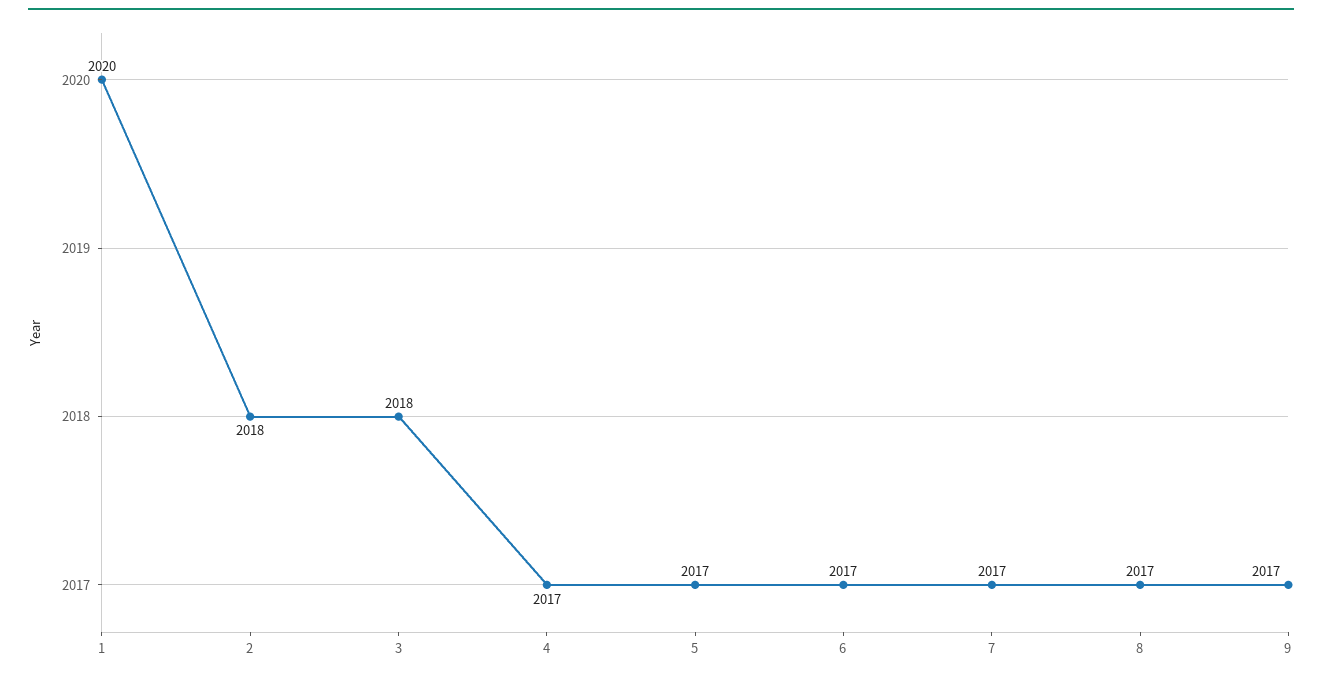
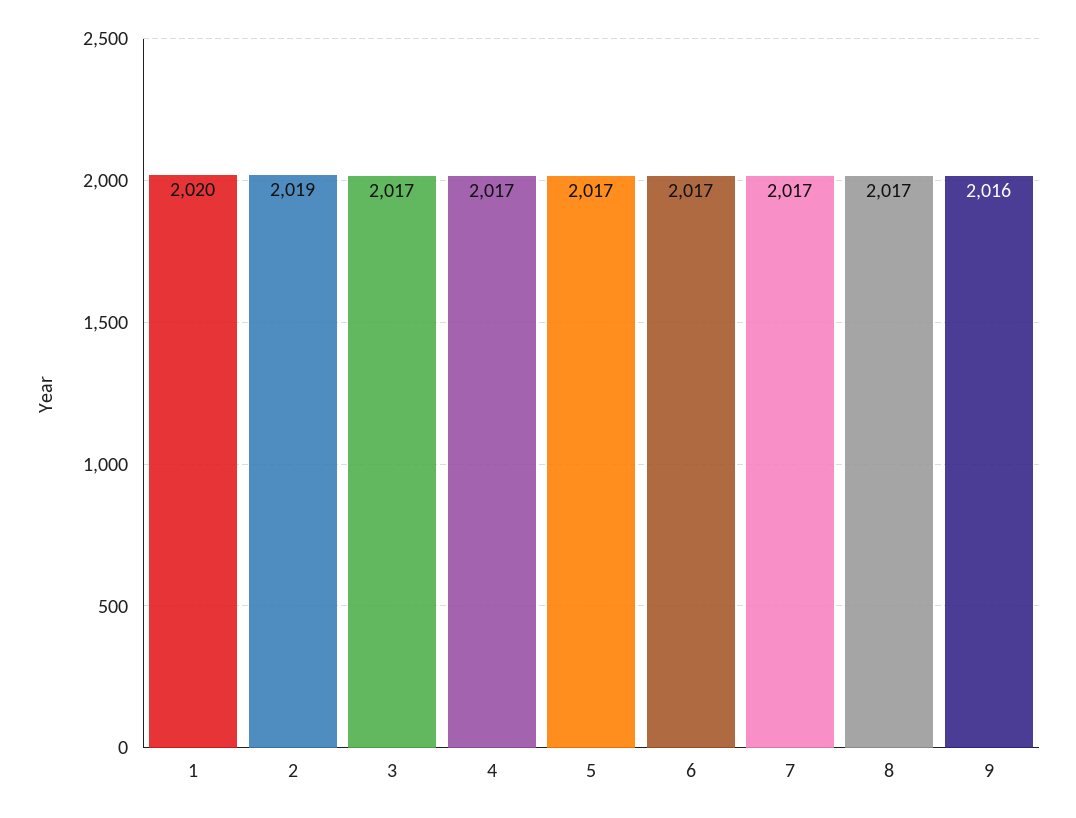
2: 2018 -> 2019
3: 2018 -> 2017
9: 2017 -> 2016

